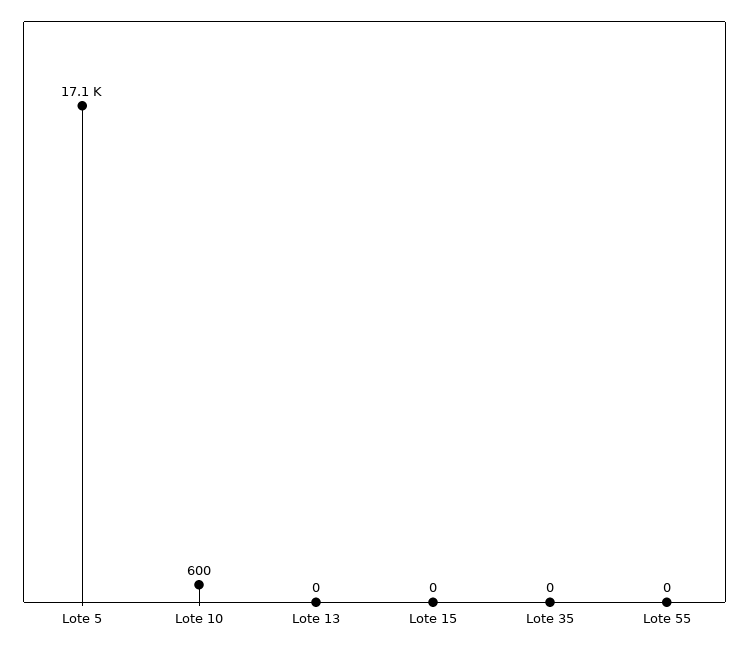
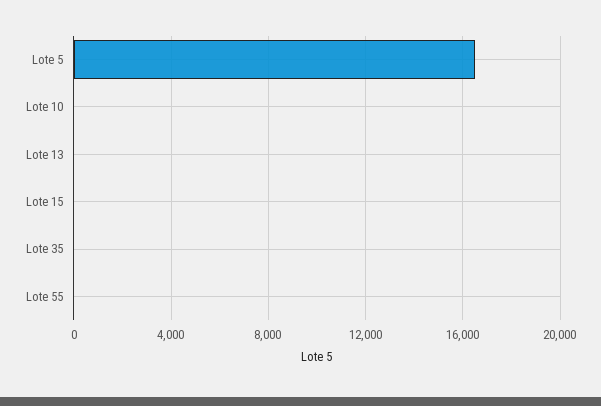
Lote 5: 17100 -> 16500
Lote 10: 600 -> 0

